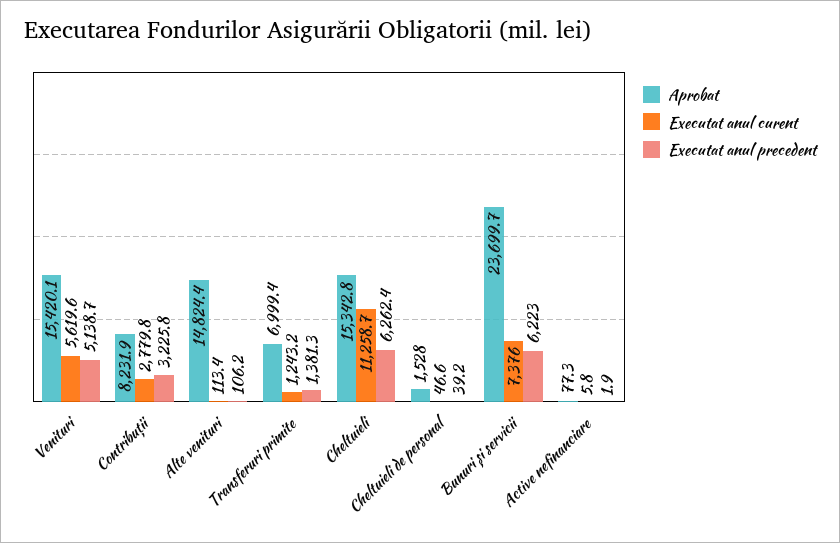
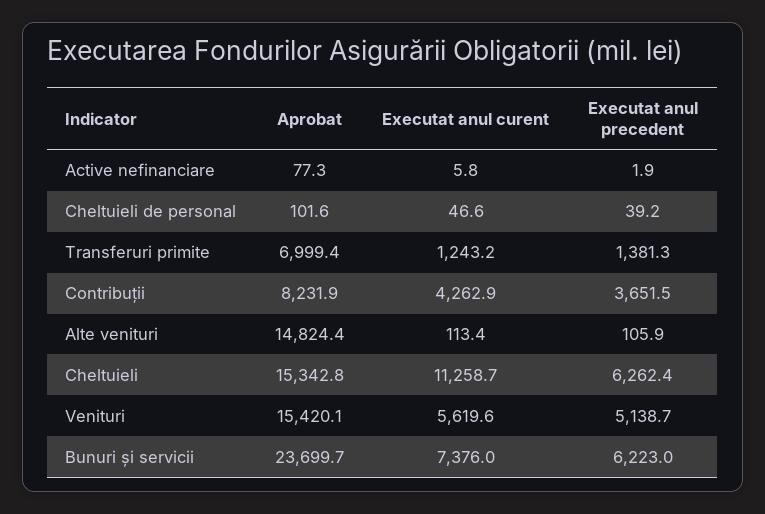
Executat anul curent, Contribuții: 2779.8 -> 4262.9
Executat anul precedent, Contribuții: 3225.8 -> 3651.5
Executat anul precedent, Alte venituri: 106.2 -> 105.9
Aprobat, Cheltuieli de personal: 1528 -> 101.6

